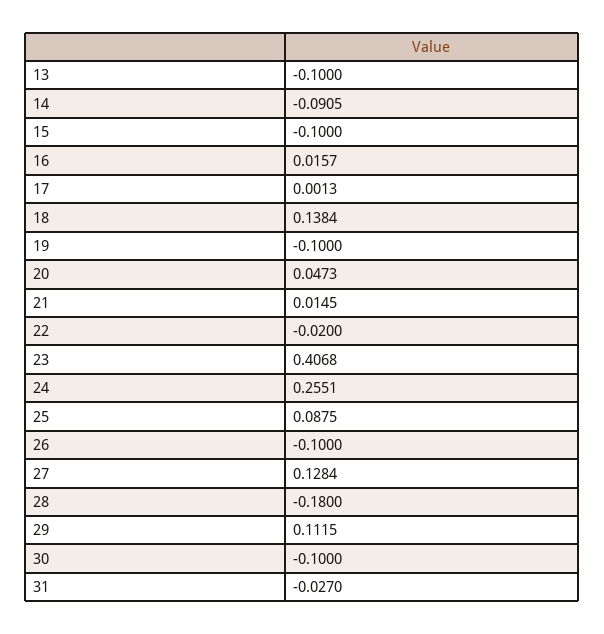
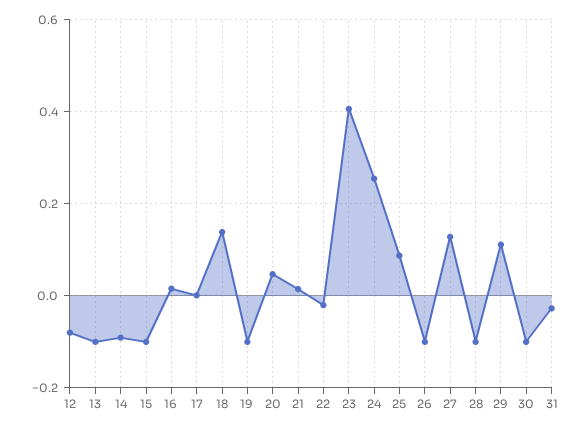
28: -0.18 -> -0.1
12: none -> -0.08

